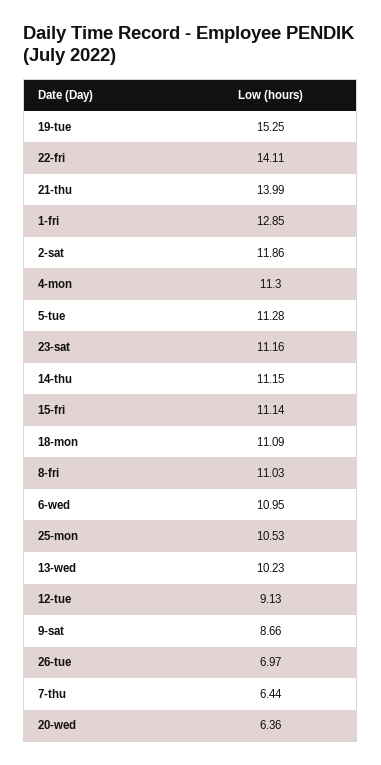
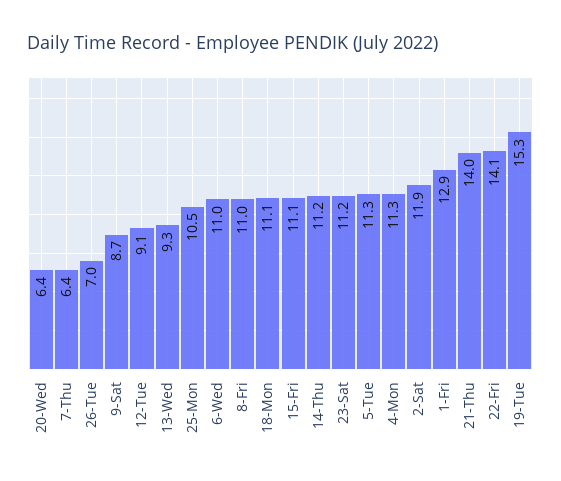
13-wed: 10.23 -> 9.3

